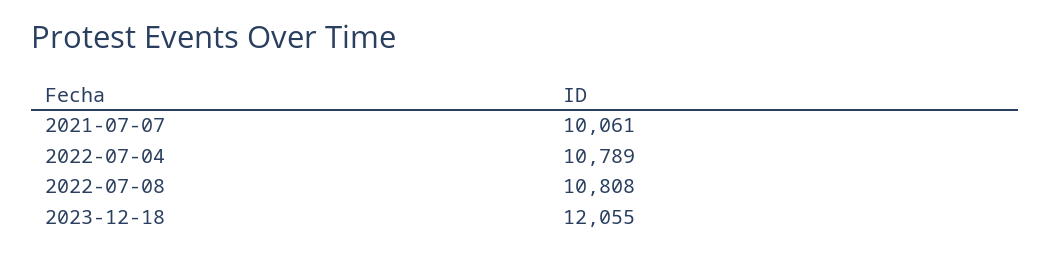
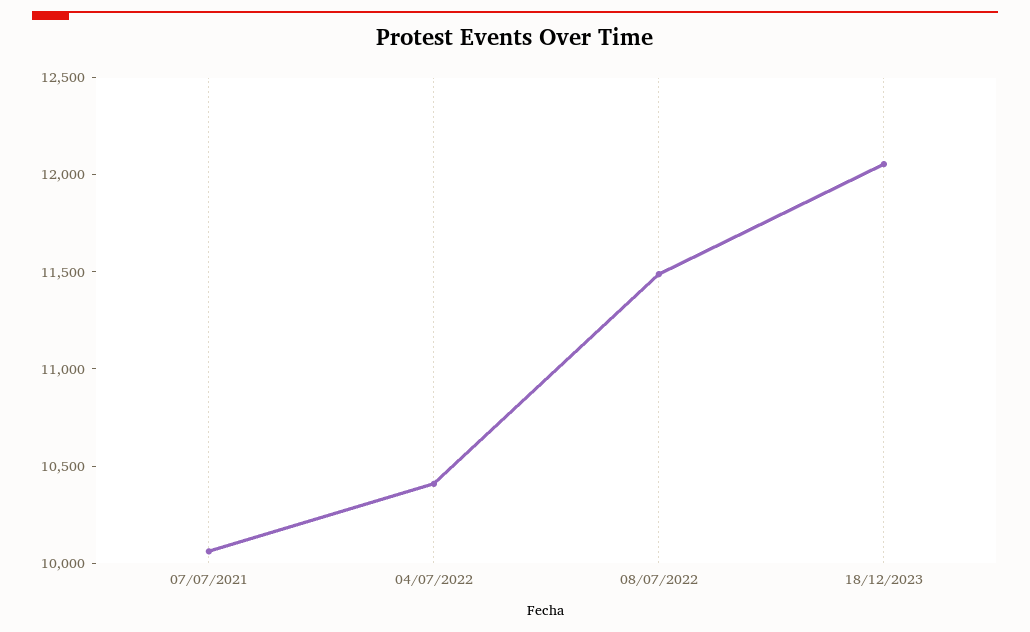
2022-07-04: 10789 -> 10400
2022-07-08: 10808 -> 11500

